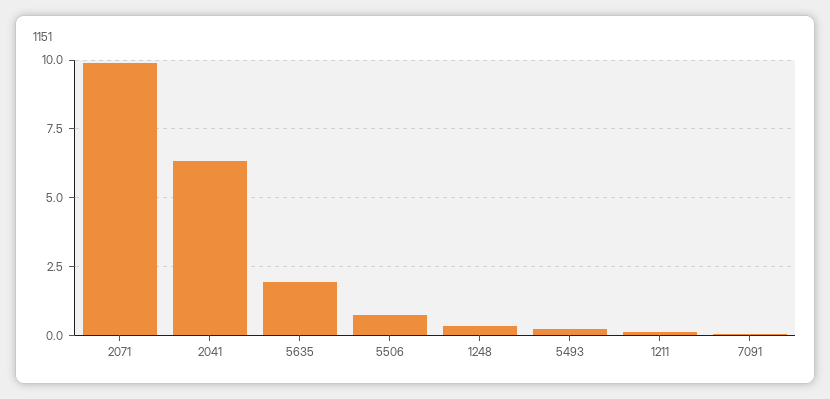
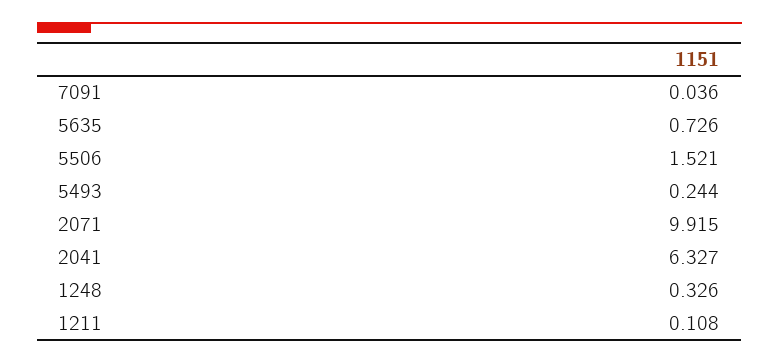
5635: 2 -> 0.726
5506: 0.75 -> 1.521

